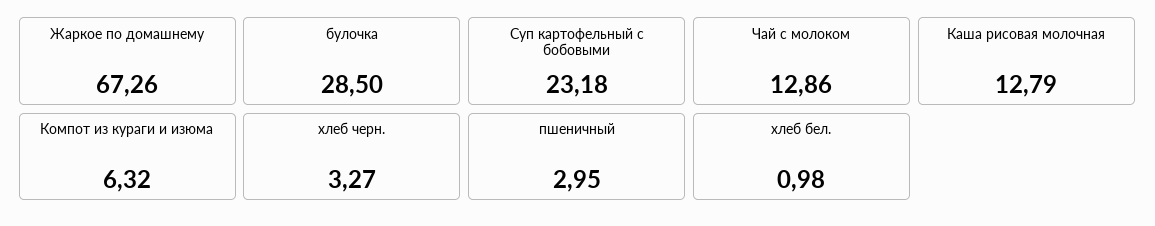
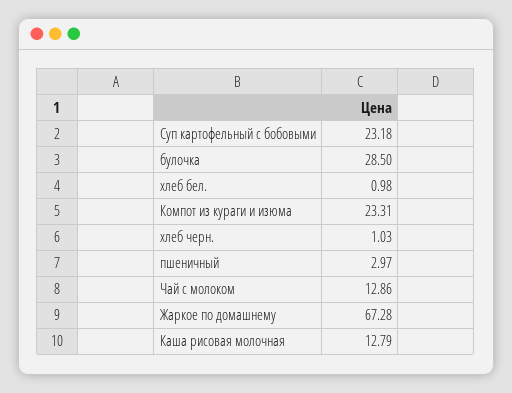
Жаркое по домашнему: 67.26 -> 67.28
Компот из кураги и изюма: 6.32 -> 23.31
хлеб черн.: 3.27 -> 1.03
пшеничный: 2.95 -> 2.97

